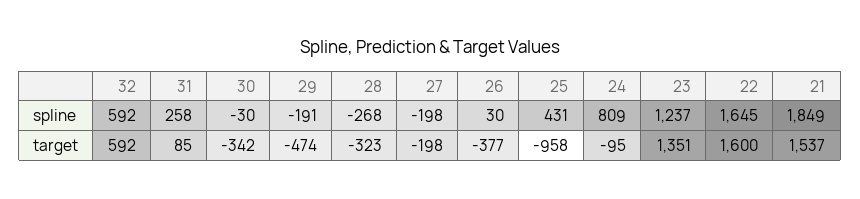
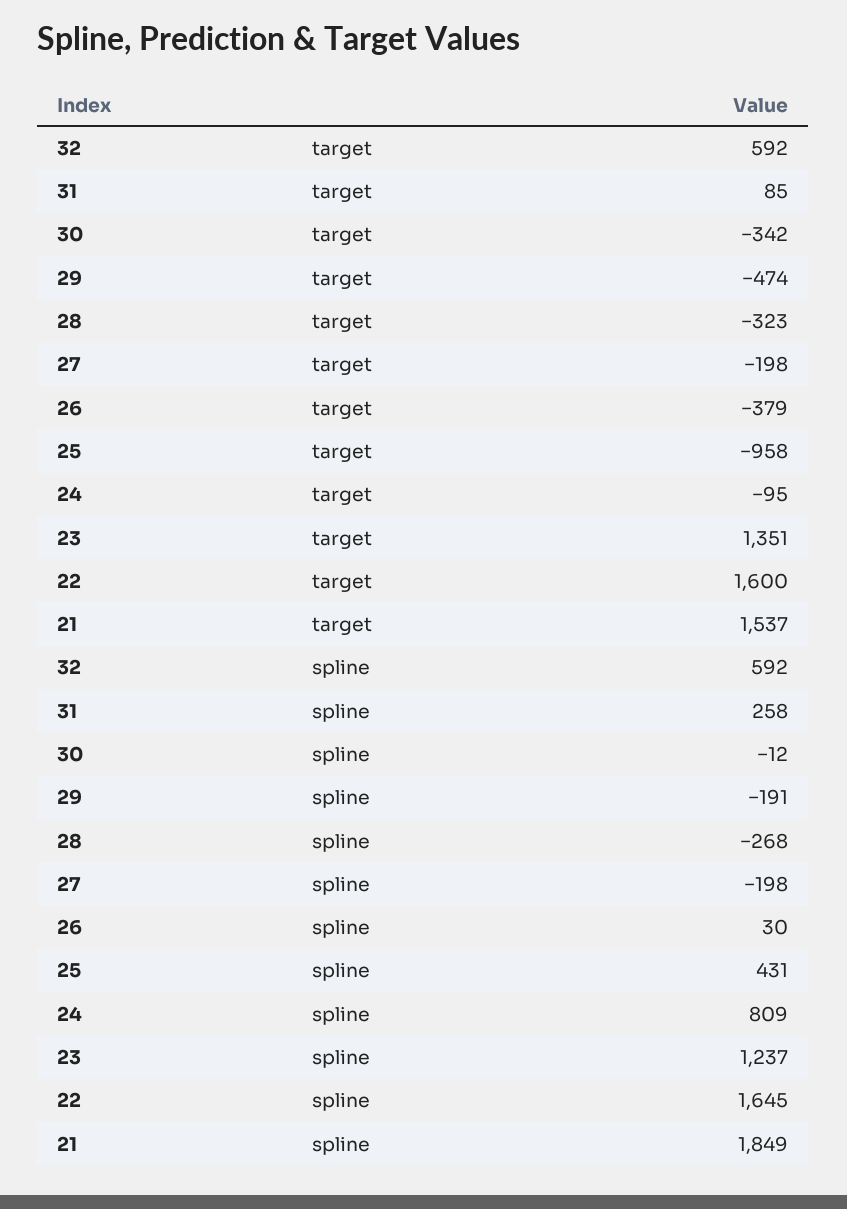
30, spline: -30 -> -12
26, target: -377 -> -379

